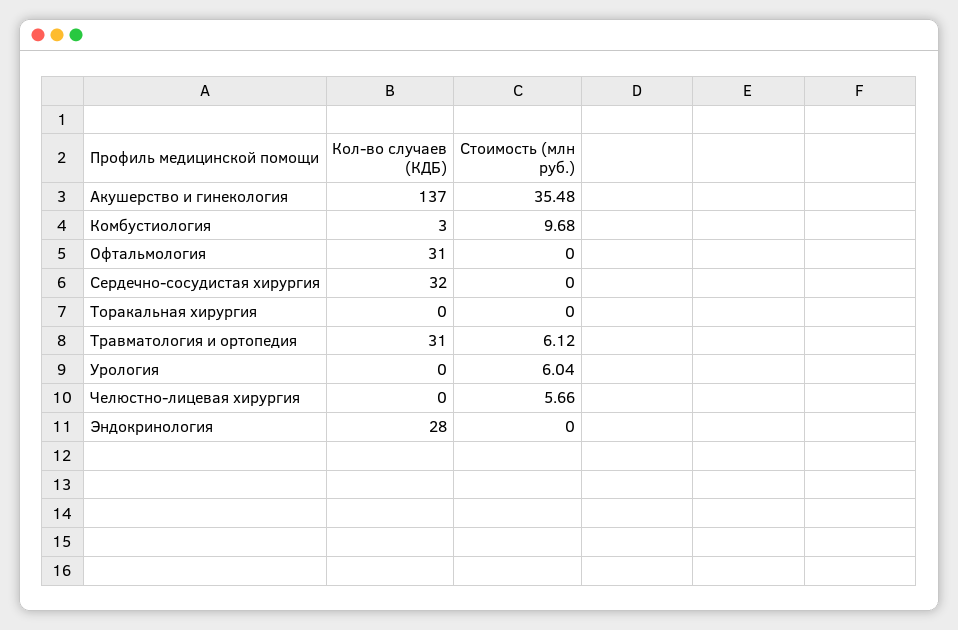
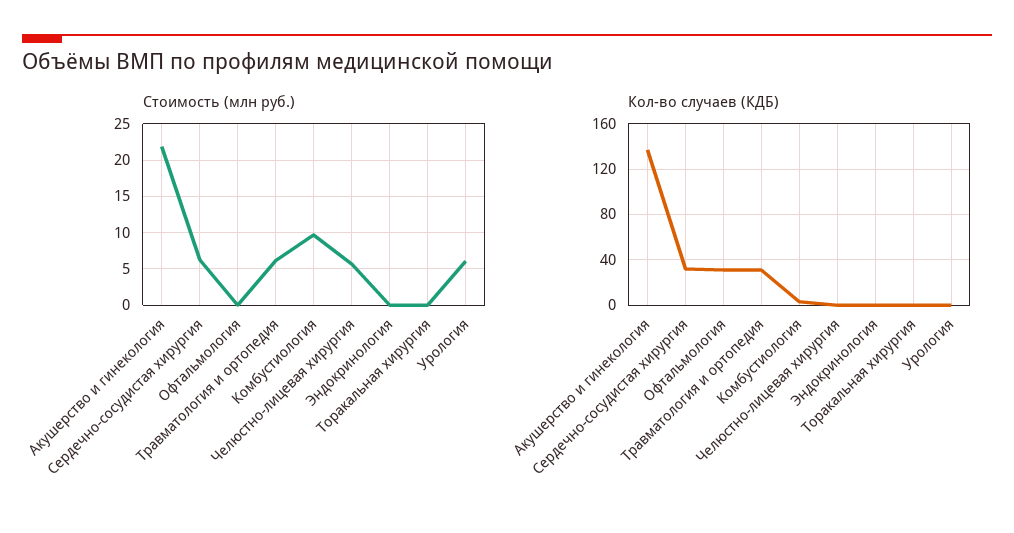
Стоимость (млн руб.), Акушерство и гинекология: 35.48 -> 22
Стоимость (млн руб.), Сердечно-сосудистая хирургия: 0 -> 6
Кол-во случаев (КДБ), Эндокринология: 28 -> 0

